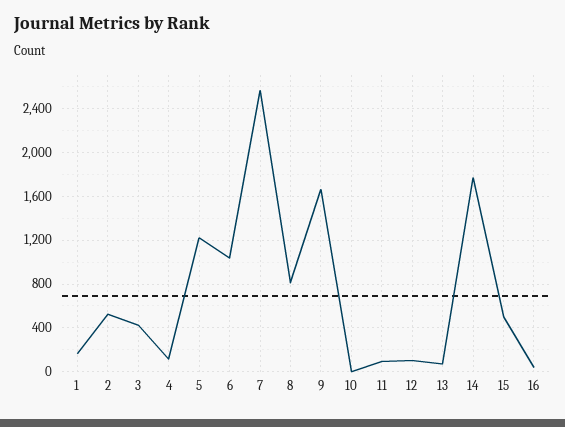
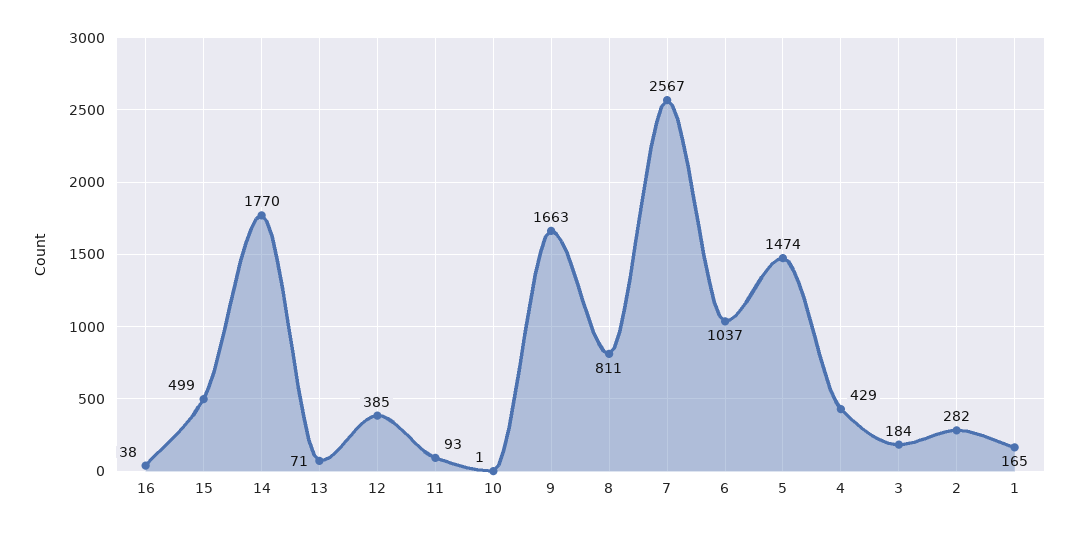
2: 500 -> 282
3: 400 -> 184
4: 100 -> 429
5: 1200 -> 1474
12: 100 -> 385

